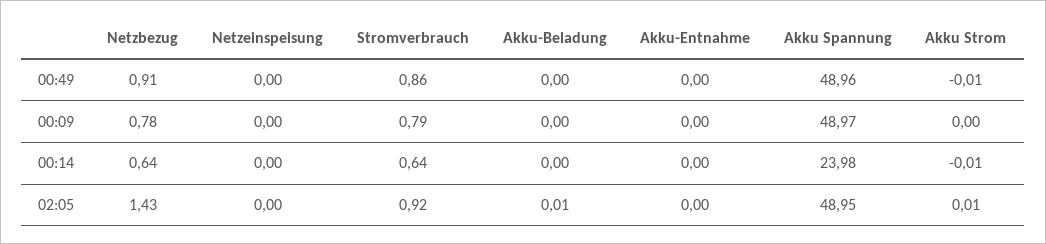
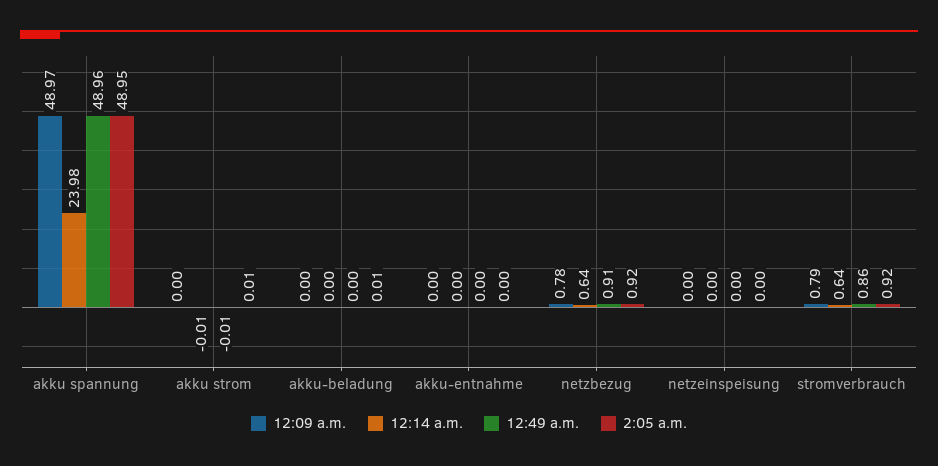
02:05, Netzbezug: 1.43 -> 0.92

